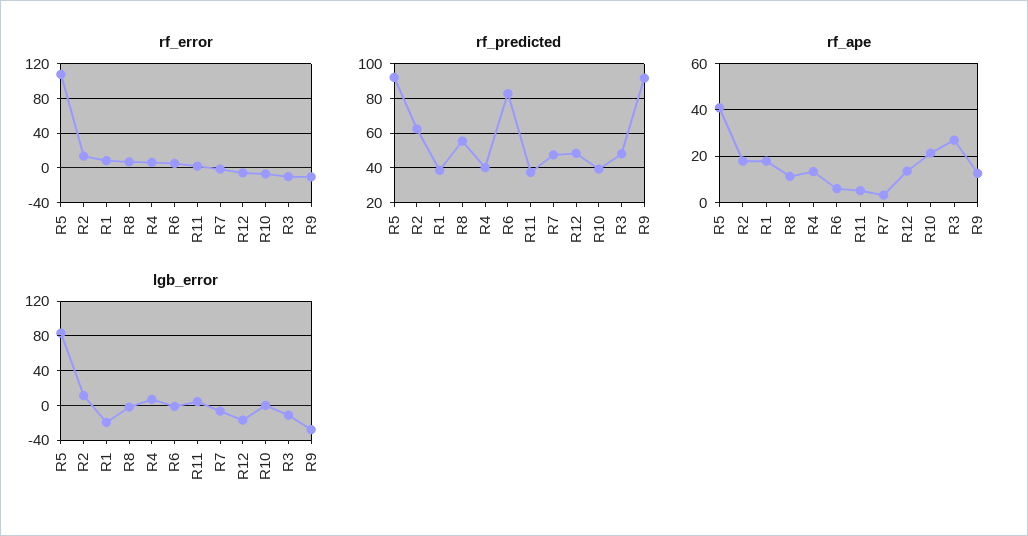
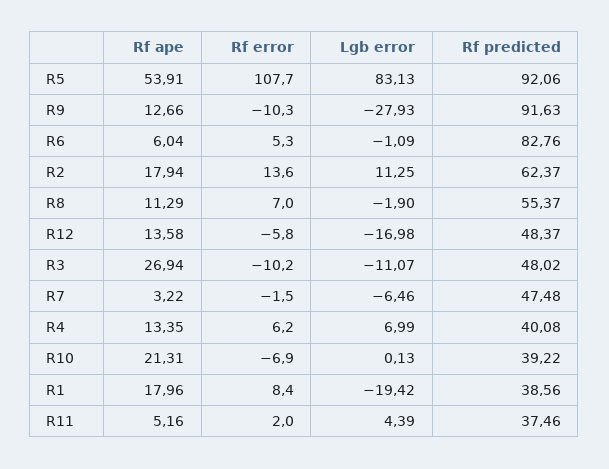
rf_ape, R5: 40 -> 53.91

